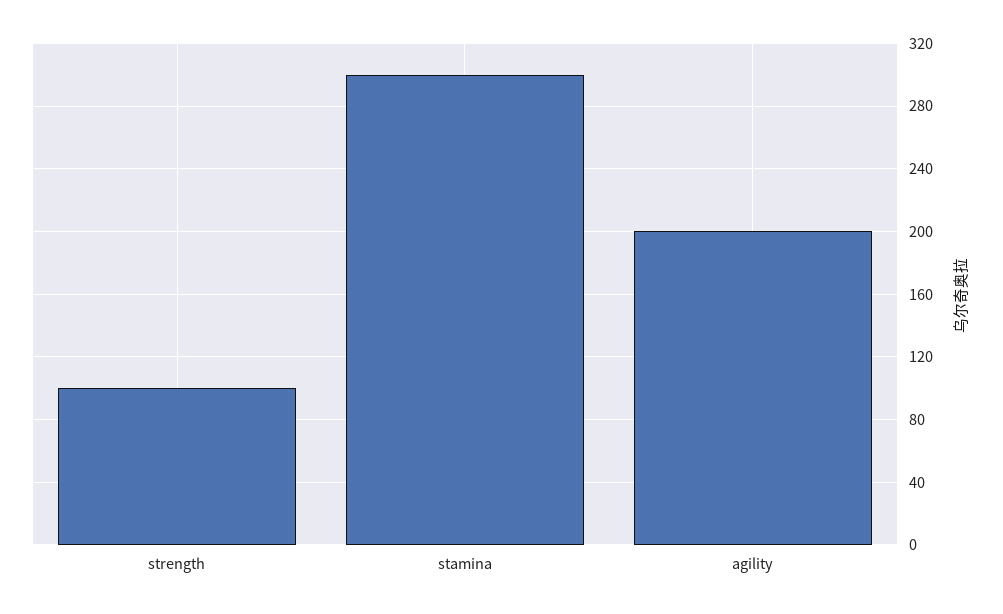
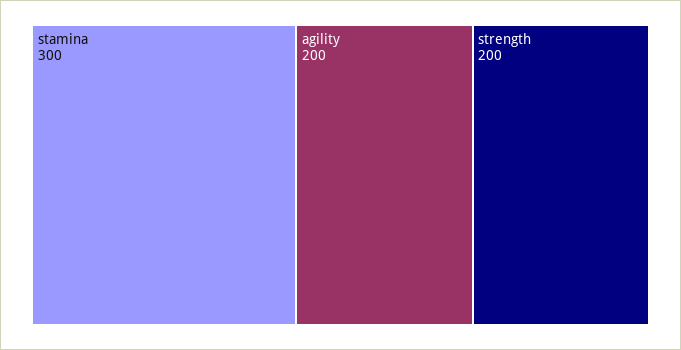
strength: 100 -> 200

